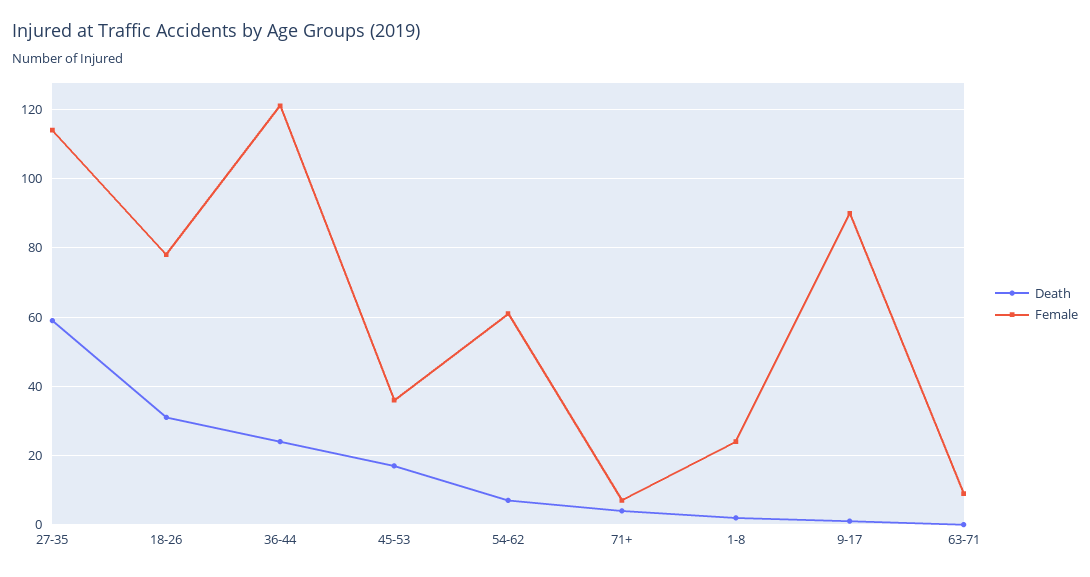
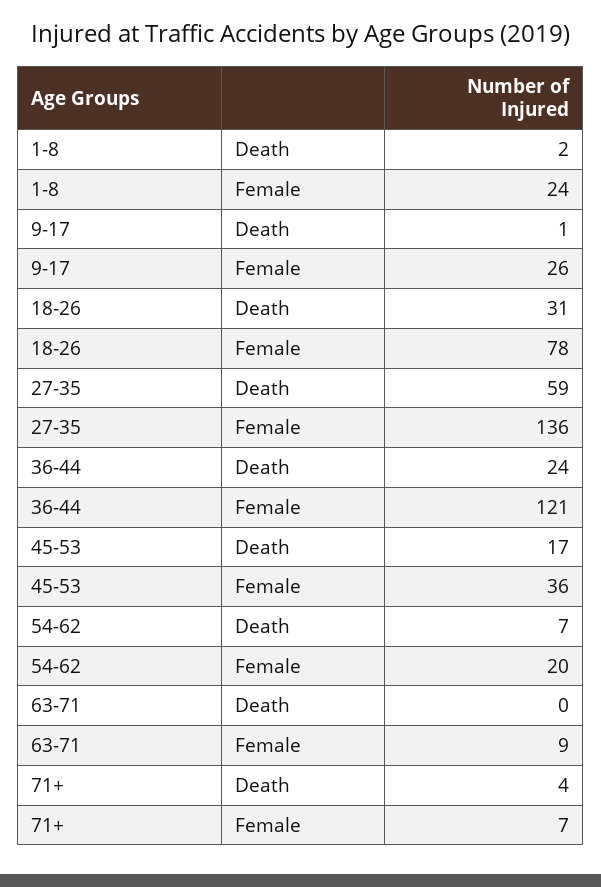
Female, 27-35: 115 -> 136
Female, 54-62: 60 -> 20
Female, 9-17: 90 -> 26

